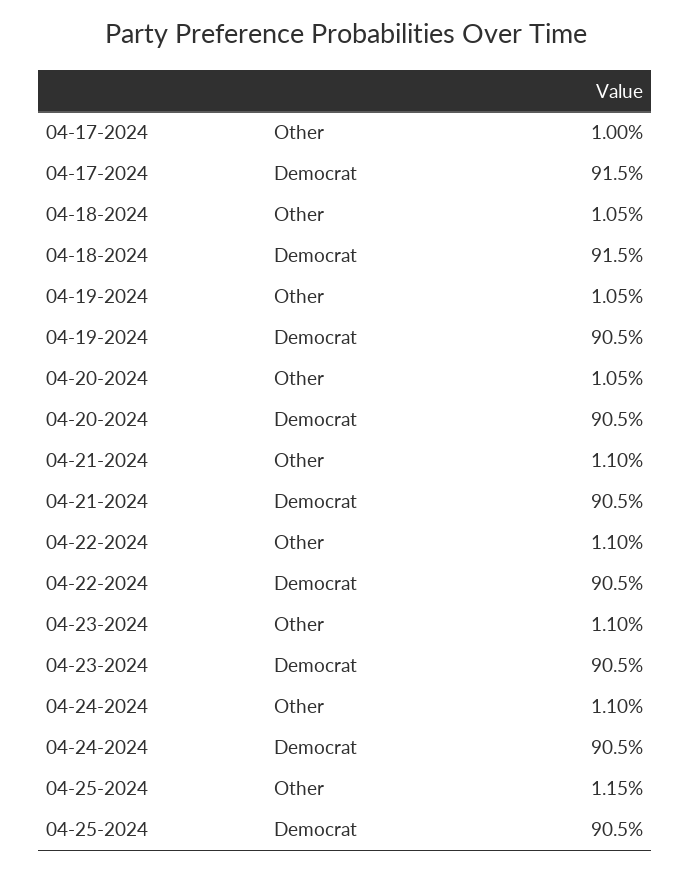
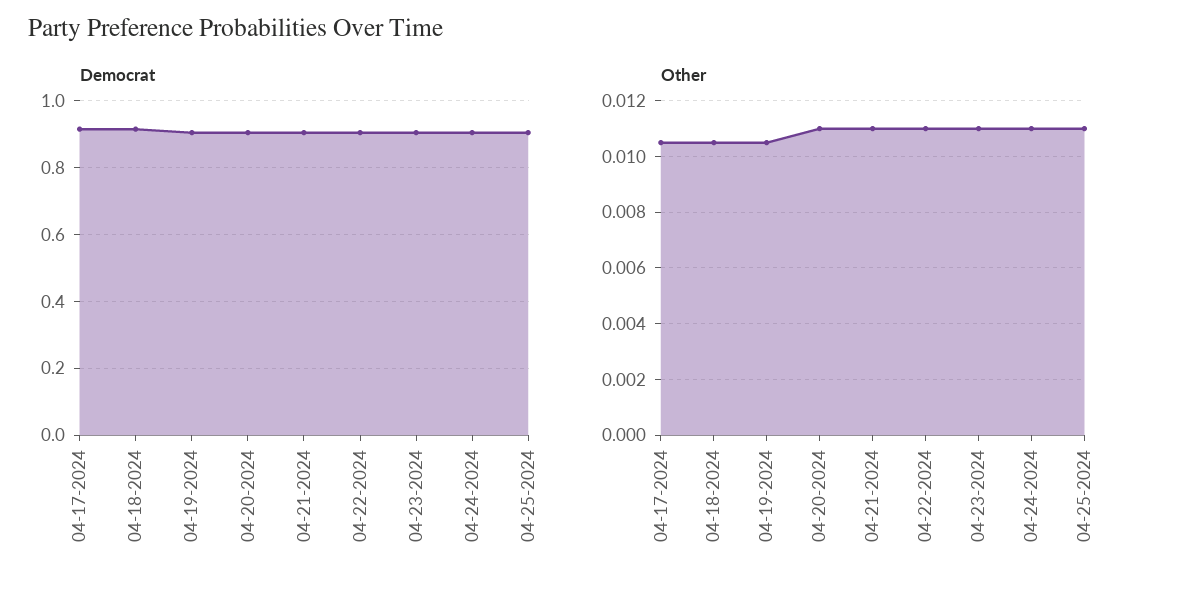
Other, 04-17-2024: 0.01 -> 0.0105
Other, 04-20-2024: 0.0105 -> 0.011
Other, 04-25-2024: 0.0115 -> 0.011

